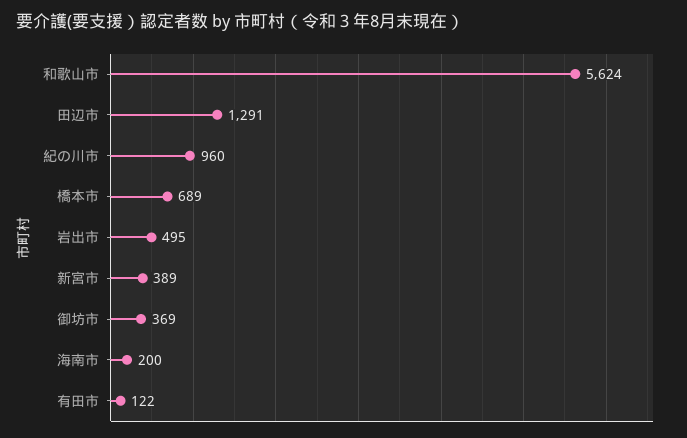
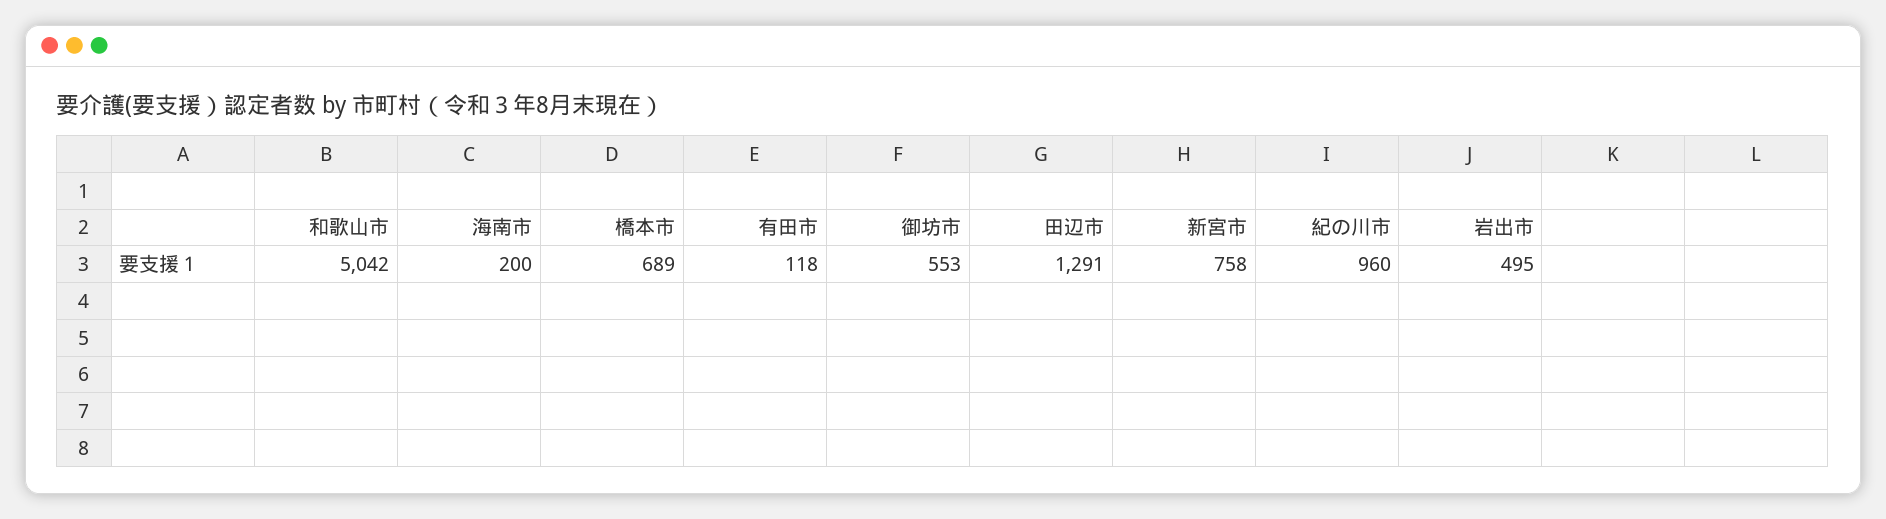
和歌山市: 5624 -> 5042
新宮市: 389 -> 758
御坊市: 369 -> 553
有田市: 122 -> 118

